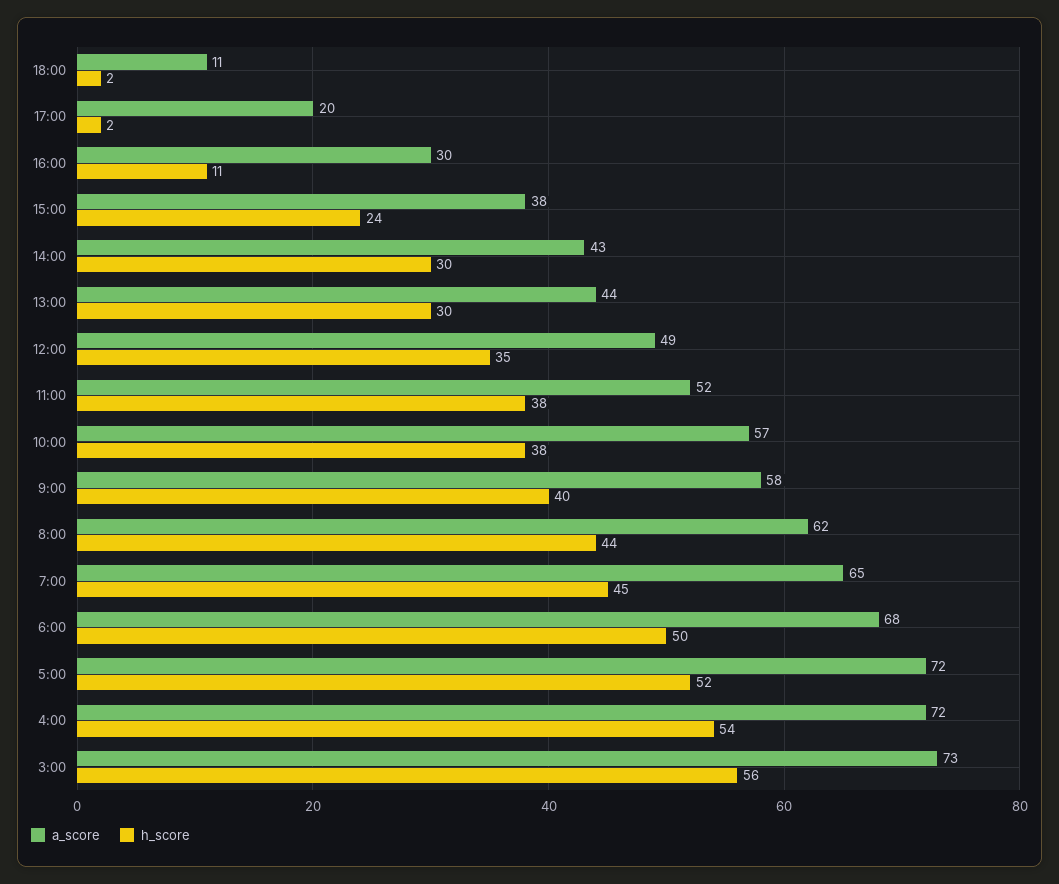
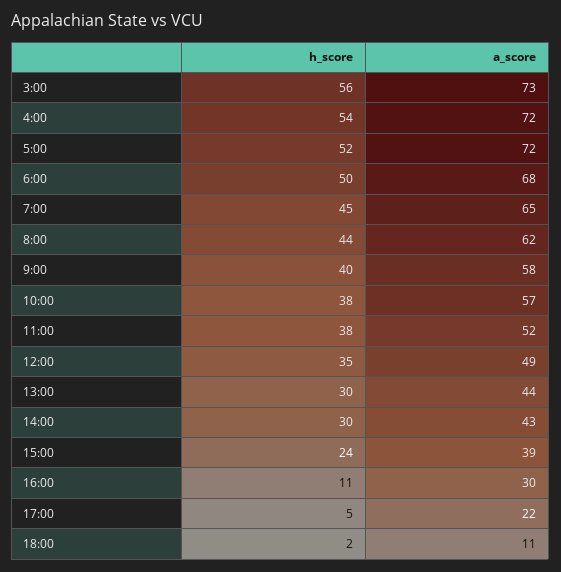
a_score, 17:00: 20 -> 22
h_score, 17:00: 2 -> 5
a_score, 15:00: 38 -> 39

